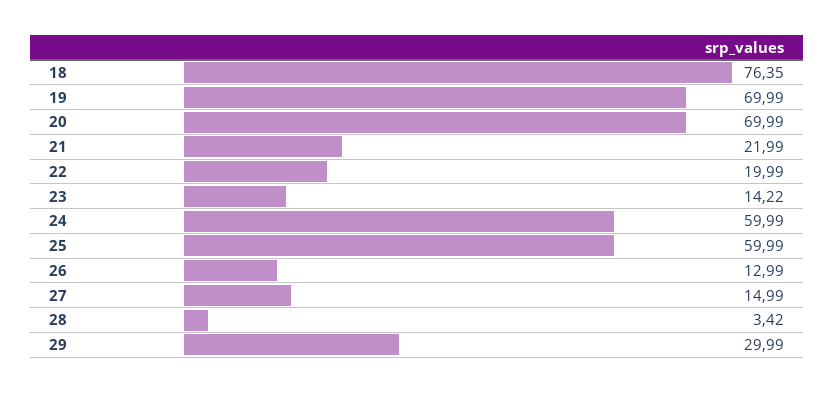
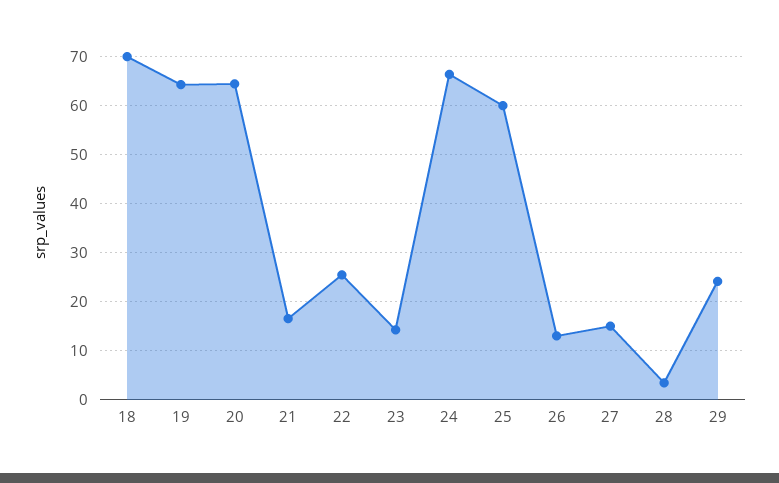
18: 76.35 -> 70
19: 69.99 -> 64
20: 69.99 -> 64
21: 21.99 -> 16
22: 19.99 -> 26
24: 59.99 -> 66
29: 29.99 -> 24

